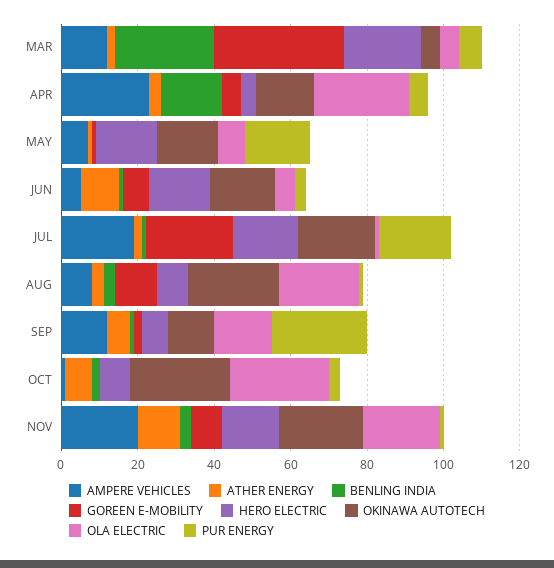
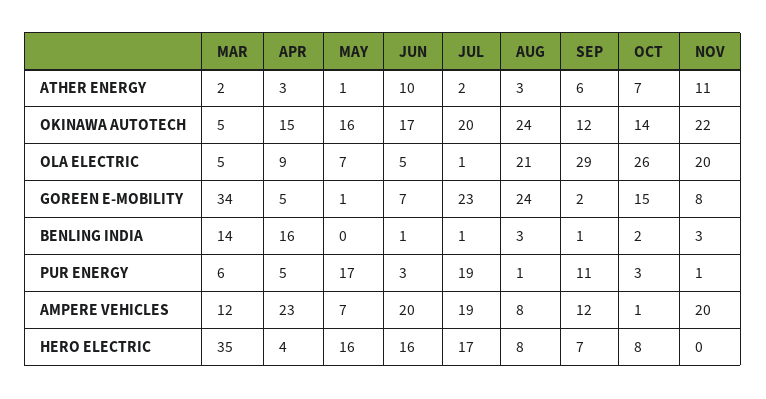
BENLING INDIA, MAR: 25 -> 14
HERO ELECTRIC, MAR: 20 -> 35
OLA ELECTRIC, APR: 25 -> 9
AMPERE VEHICLES, JUN: 5 -> 20
GOREEN E-MOBILITY, AUG: 10 -> 24
OLA ELECTRIC, SEP: 15 -> 29
PUR ENERGY, SEP: 25 -> 11
GOREEN E-MOBILITY, OCT: 0 -> 15
OKINAWA AUTOTECH, OCT: 25 -> 14
HERO ELECTRIC, NOV: 15 -> 0

